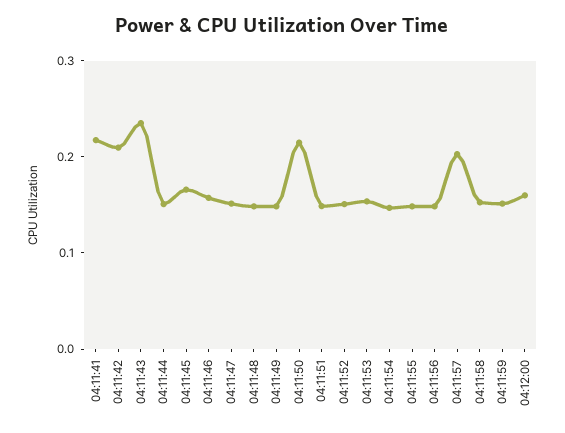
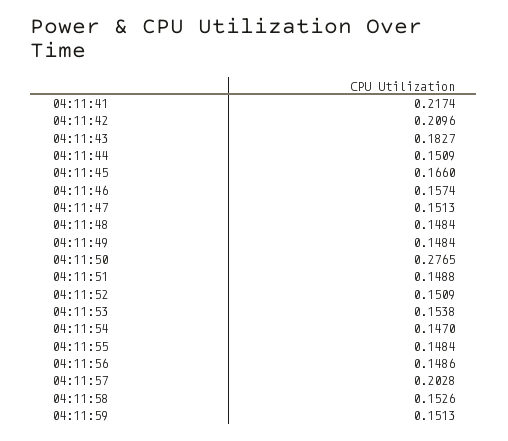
04:11:43: 0.24 -> 0.1827
04:11:50: 0.22 -> 0.2765
04:12:00: 0.16 -> none

